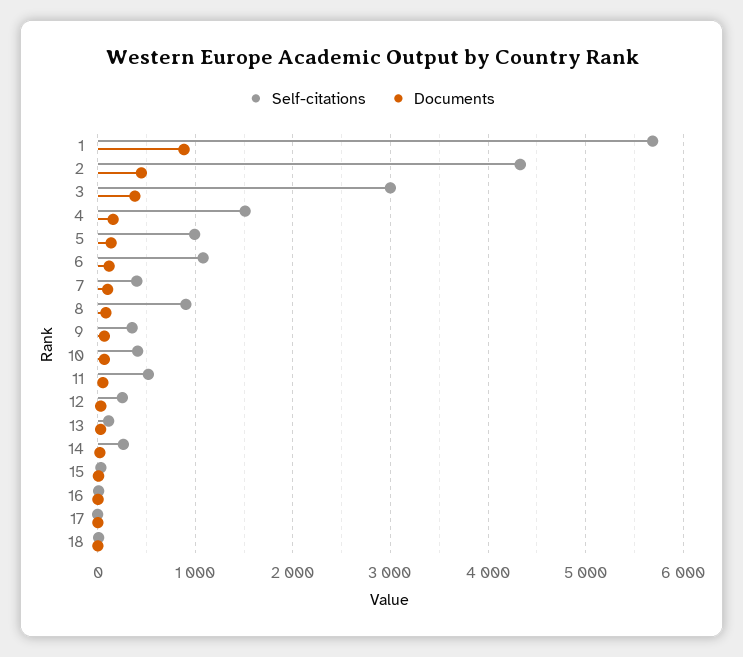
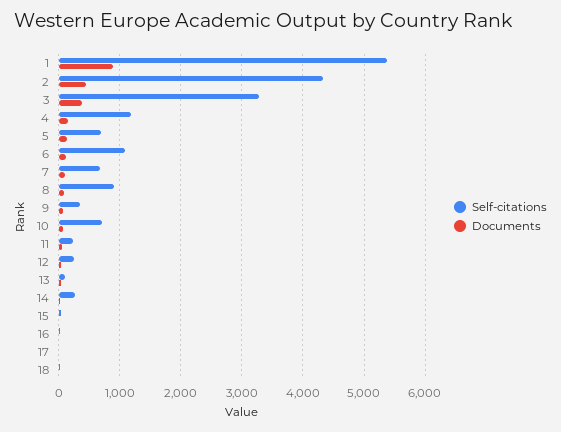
Self-citations, 1: 5700 -> 5400
Self-citations, 3: 3000 -> 3300
Self-citations, 4: 1500 -> 1200
Self-citations, 5: 1000 -> 700
Self-citations, 7: 400 -> 700
Self-citations, 10: 400 -> 700
Self-citations, 11: 500 -> 200

